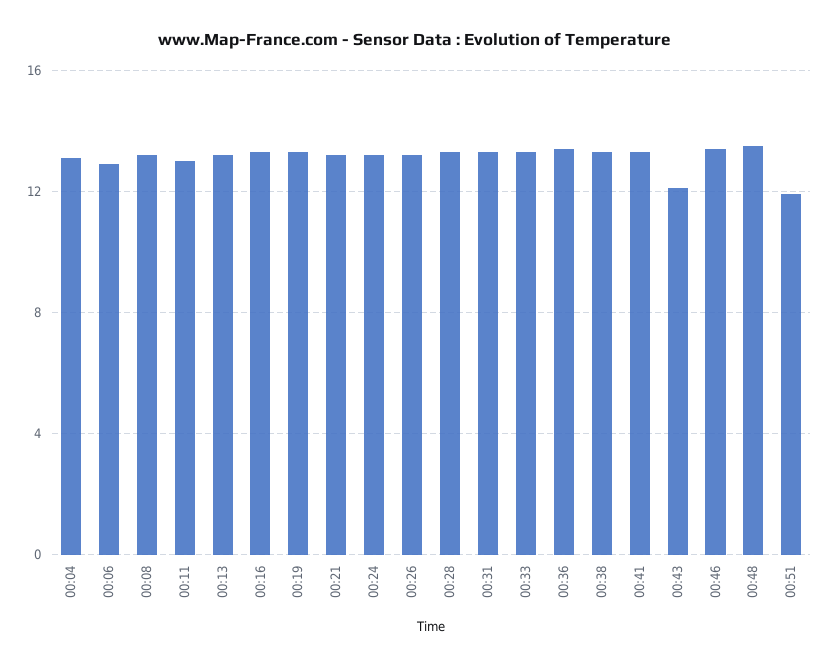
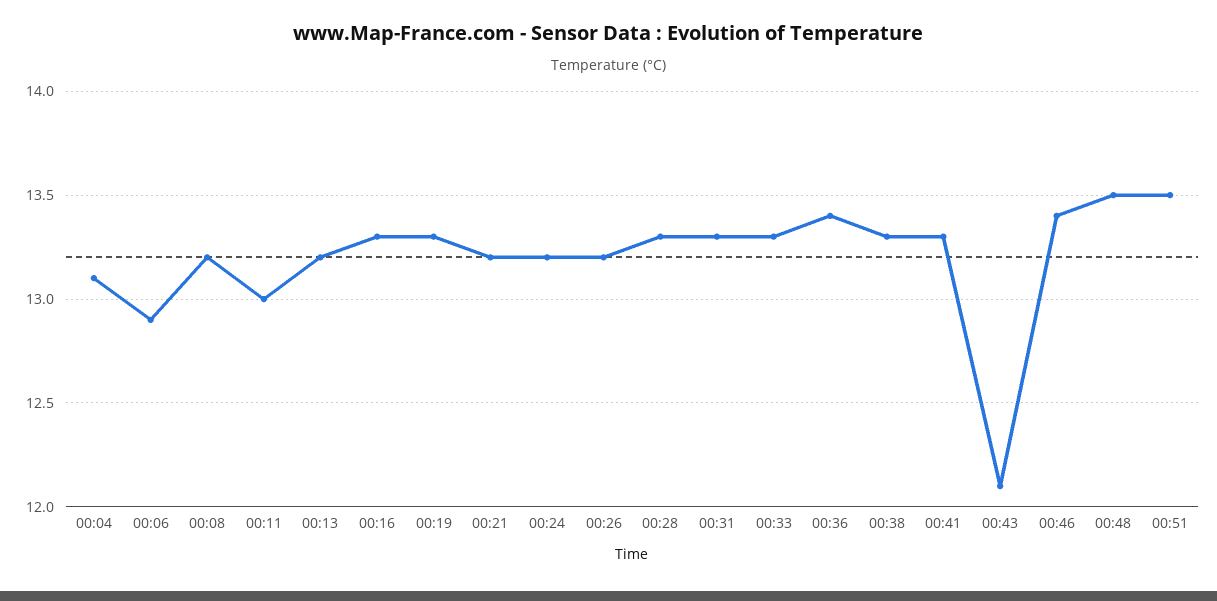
00:51: 12 -> 13.5

